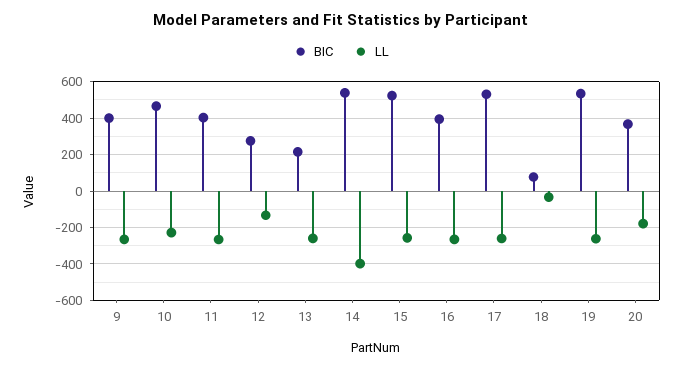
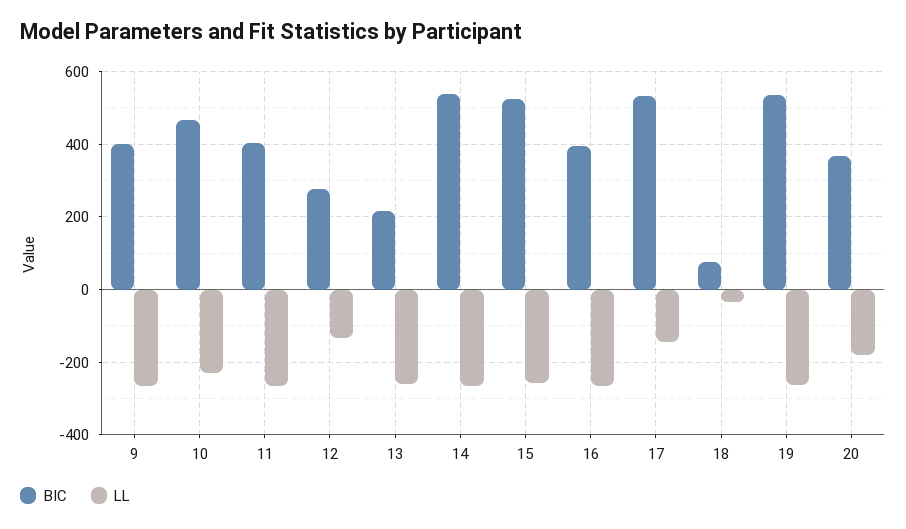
LL, 14: -400 -> -260
LL, 17: -250 -> -140

